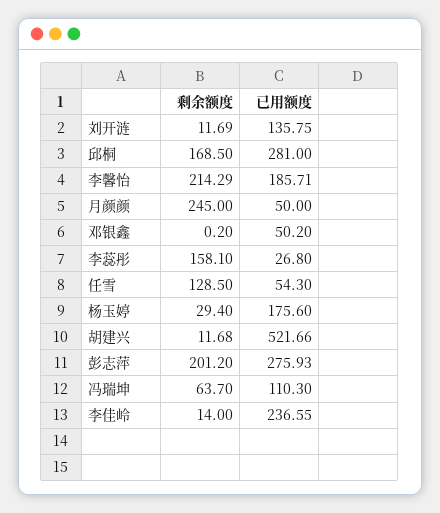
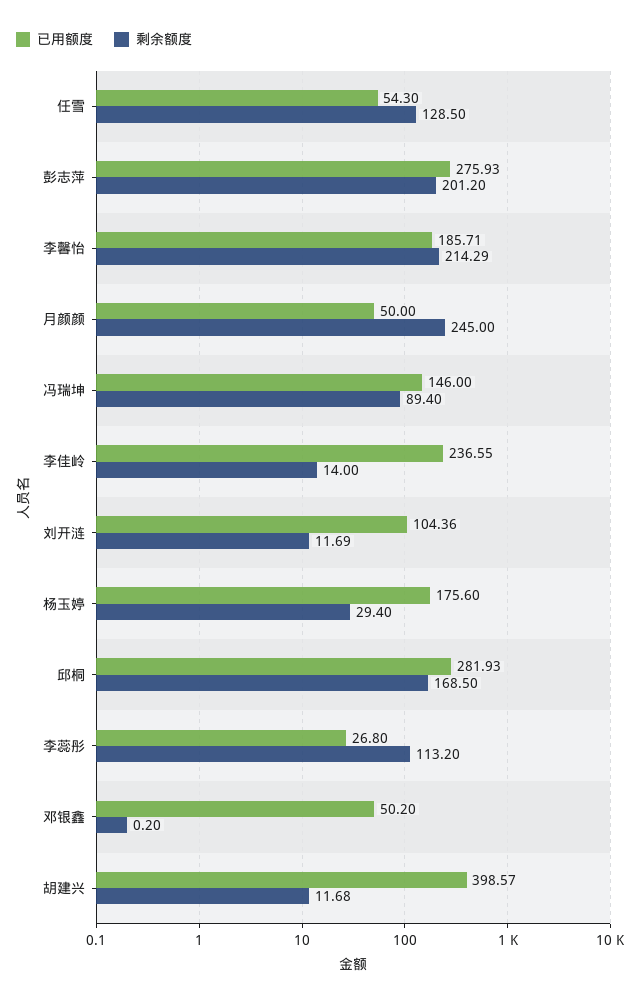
已用额度, 刘开涟: 135.75 -> 104.36
已用额度, 邱桐: 281 -> 281.93
剩余额度, 李蕊彤: 158.1 -> 113.2
已用额度, 胡建兴: 521.66 -> 398.57
剩余额度, 冯瑞坤: 63.7 -> 89.4
已用额度, 冯瑞坤: 110.3 -> 146

